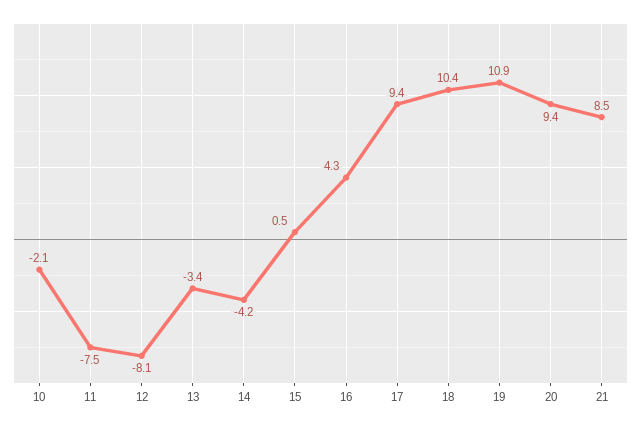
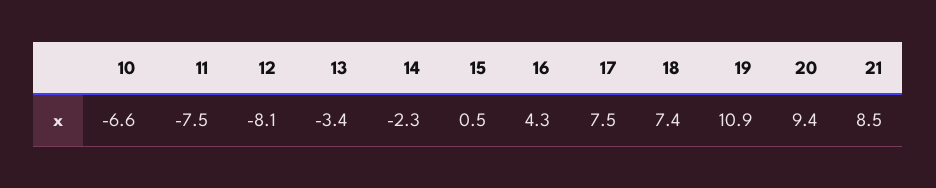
10: -2.1 -> -6.6
14: -4.2 -> -2.3
17: 9.4 -> 7.5
18: 10.4 -> 7.4

